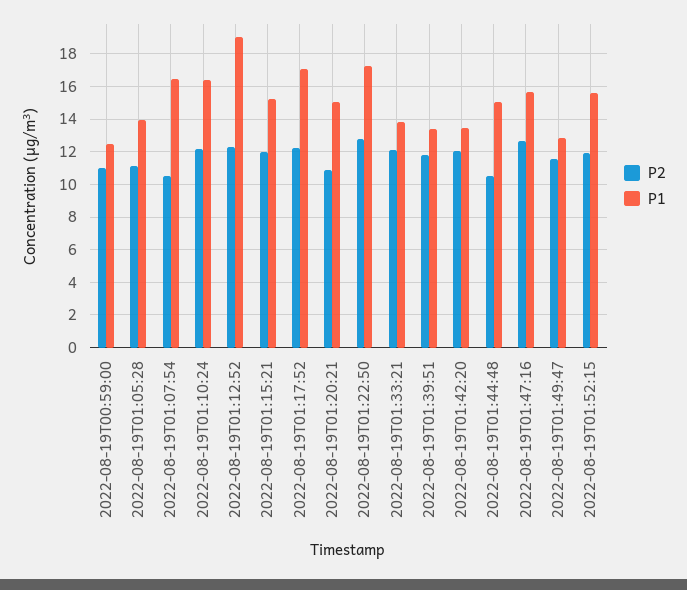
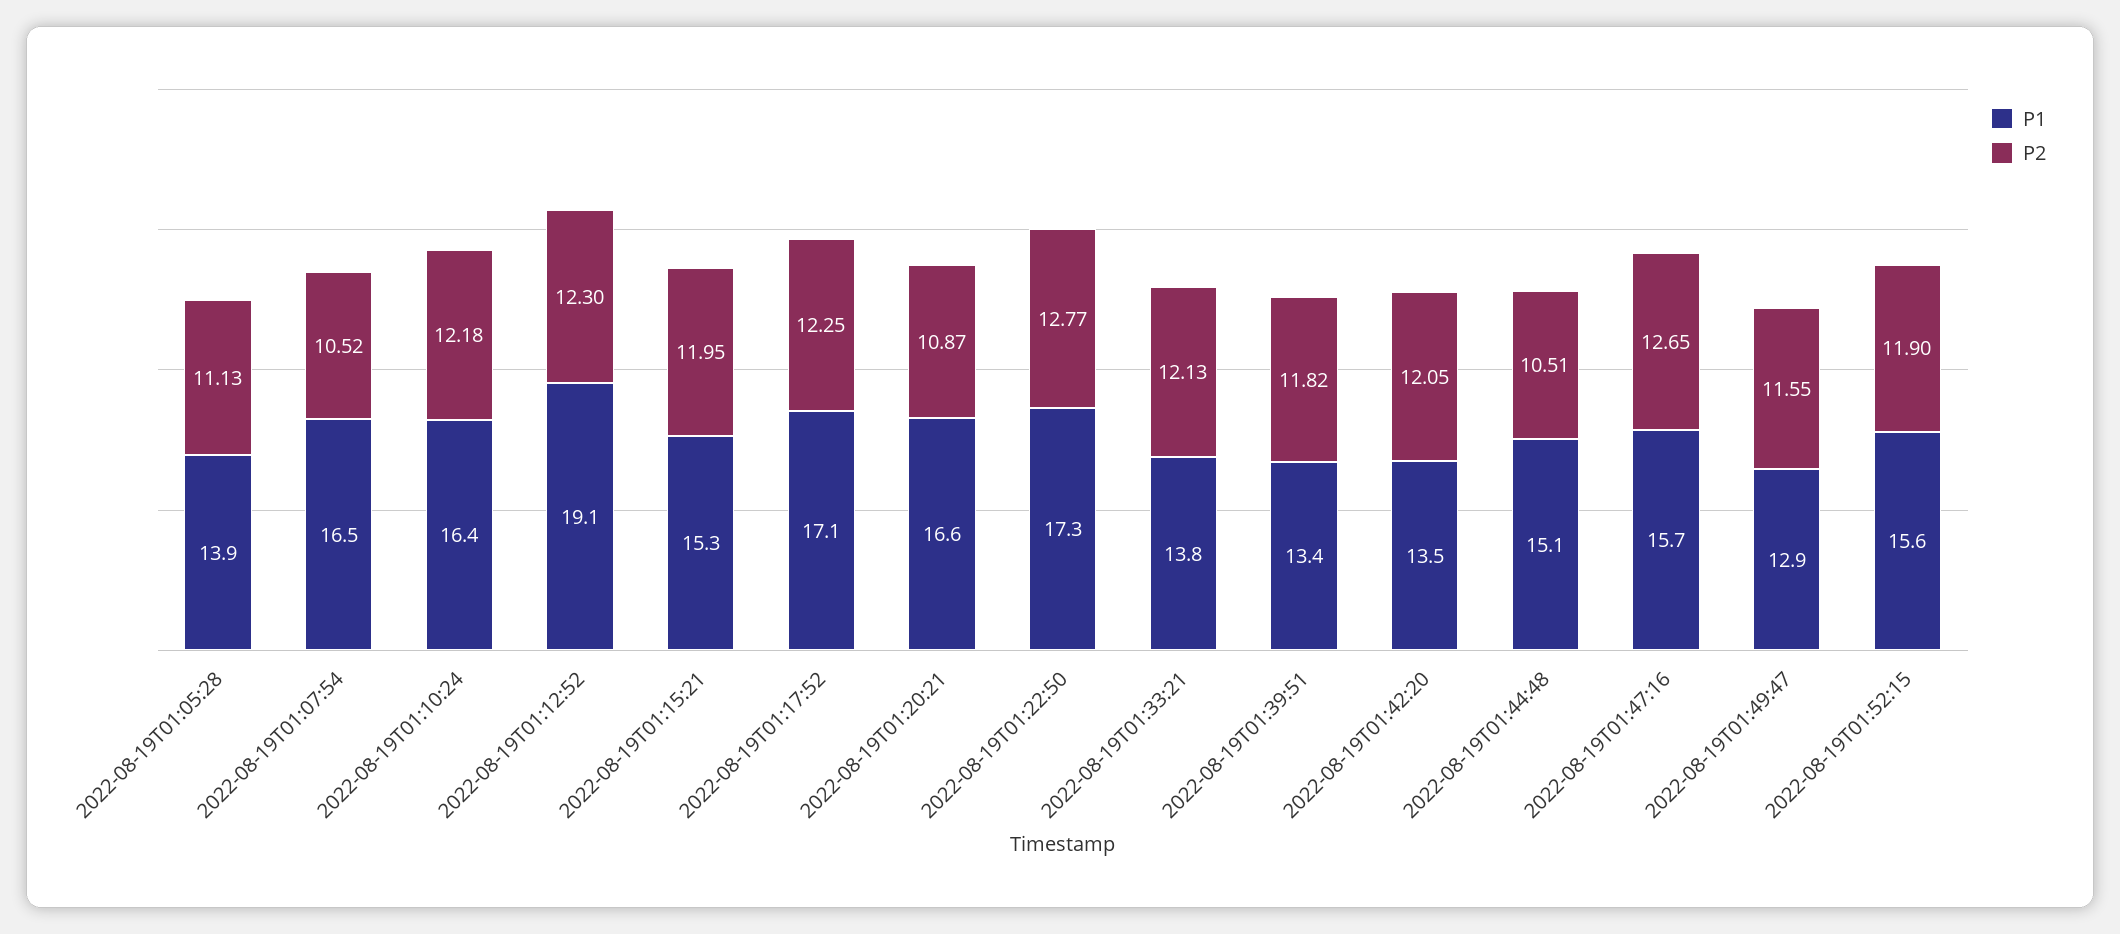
P2, 2022-08-19T00:59:00: 11 -> none
P1, 2022-08-19T00:59:00: 12.5 -> none
P1, 2022-08-19T01:20:21: 15 -> 16.6

